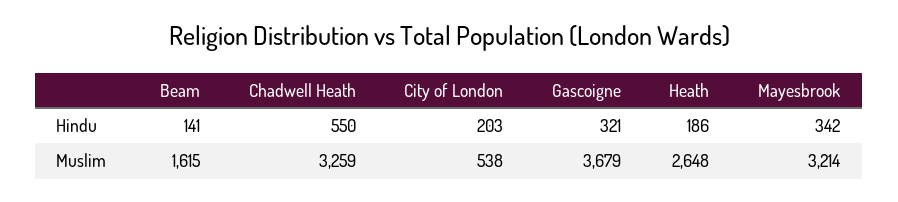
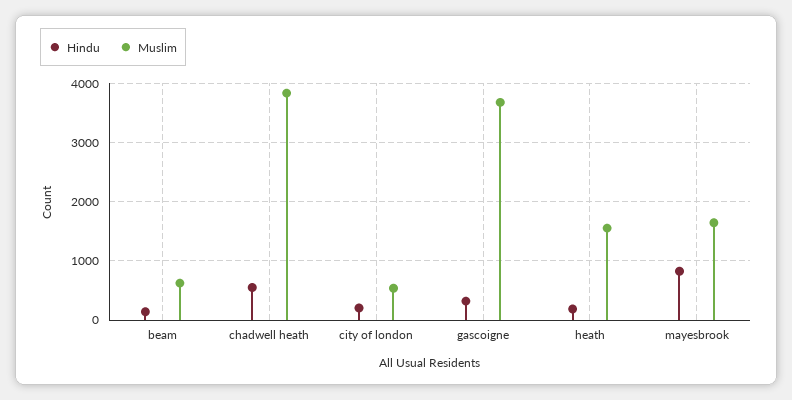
Hindu, Mayesbrook: 342 -> 800
Muslim, Beam: 1615 -> 600
Muslim, Chadwell Heath: 3259 -> 3800
Muslim, Heath: 2648 -> 1600
Muslim, Mayesbrook: 3214 -> 1600

